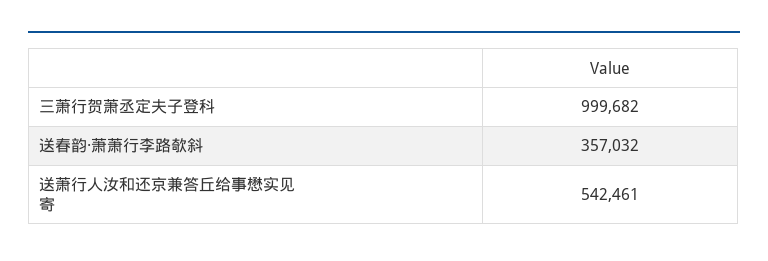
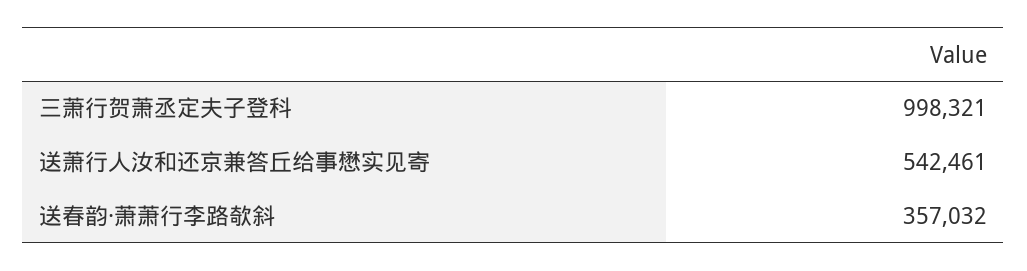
三萧行贺萧丞定夫子登科: 999682 -> 998321

